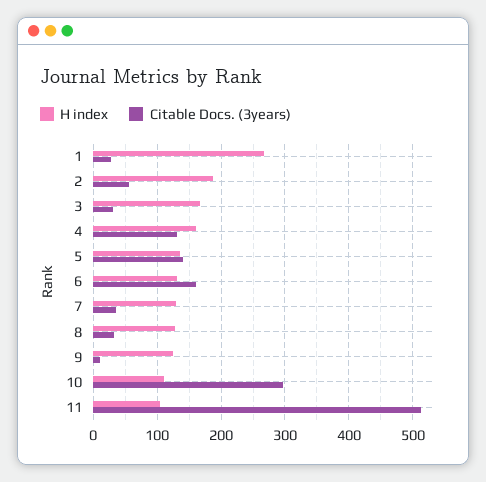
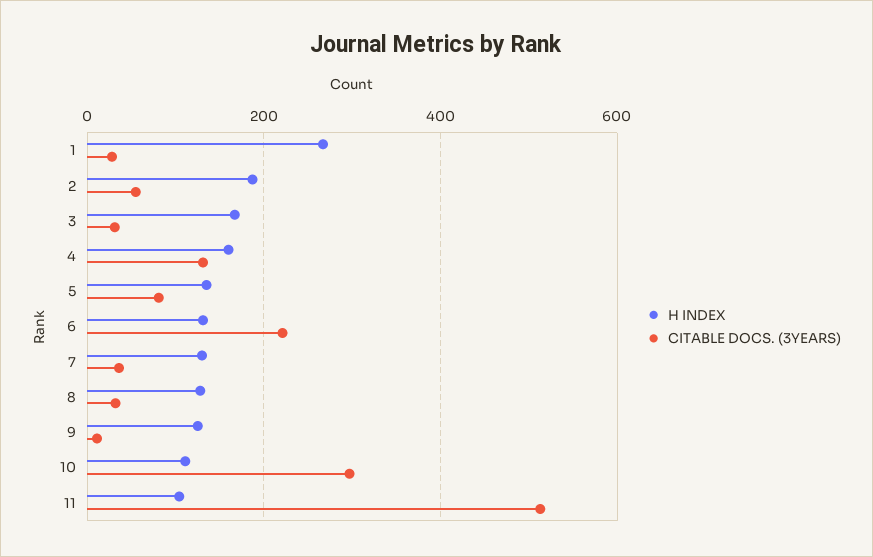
Citable Docs. (3years), 5: 140 -> 80
Citable Docs. (3years), 6: 160 -> 220

